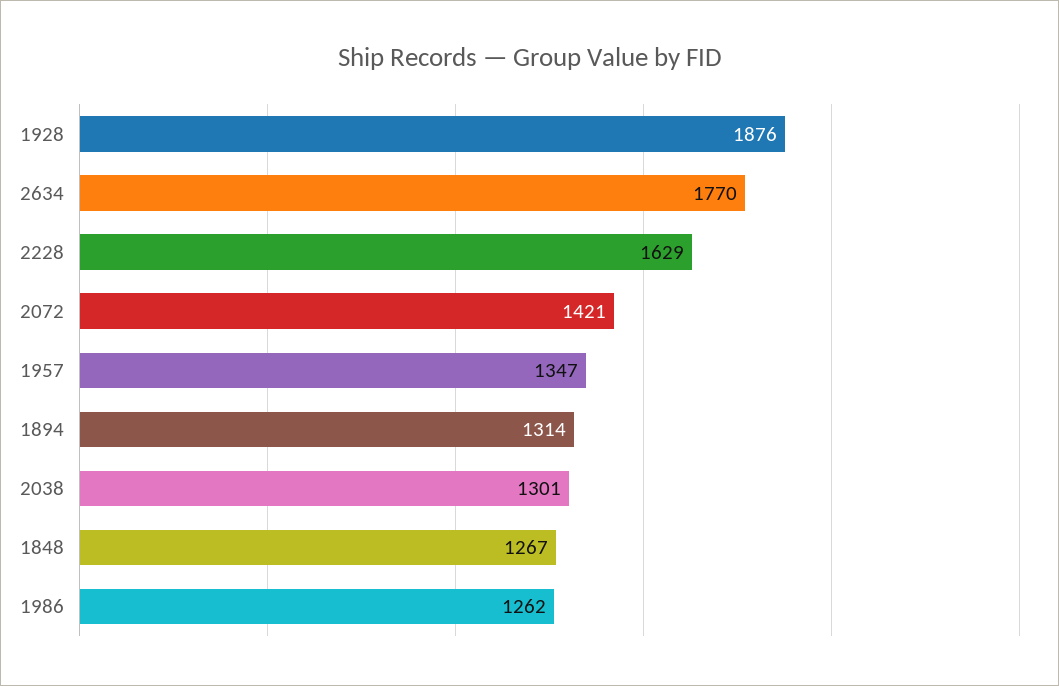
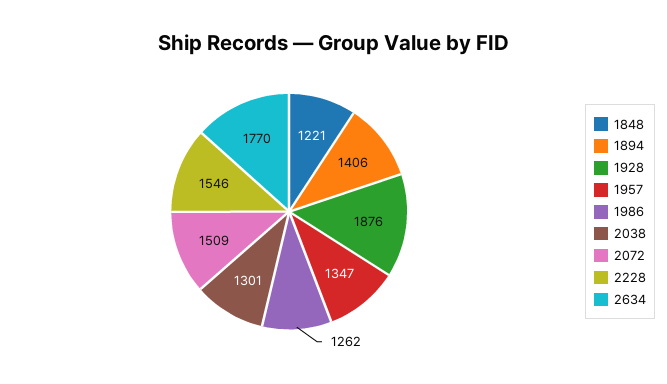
2228: 1629 -> 1546
2072: 1421 -> 1509
1894: 1314 -> 1406
1848: 1267 -> 1221

